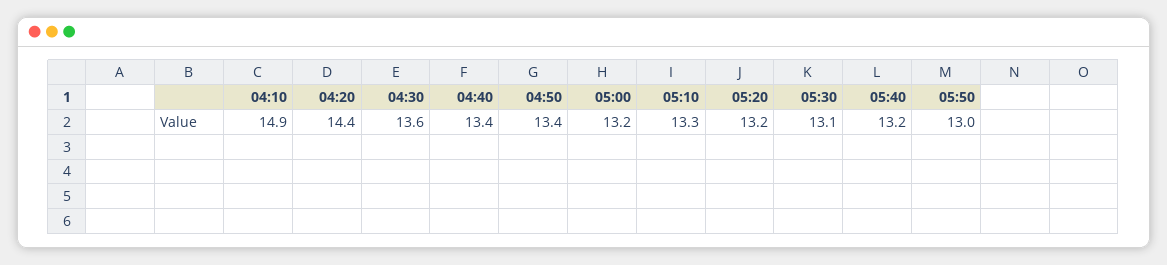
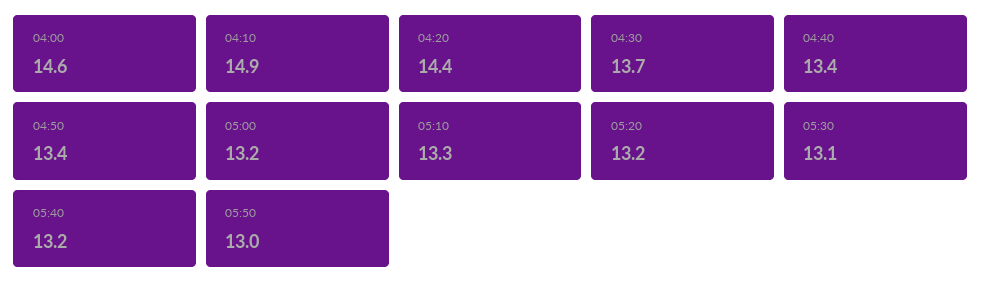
04:30: 13.6 -> 13.7
04:00: none -> 14.6

